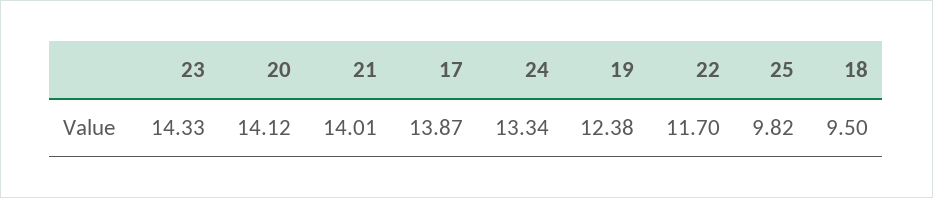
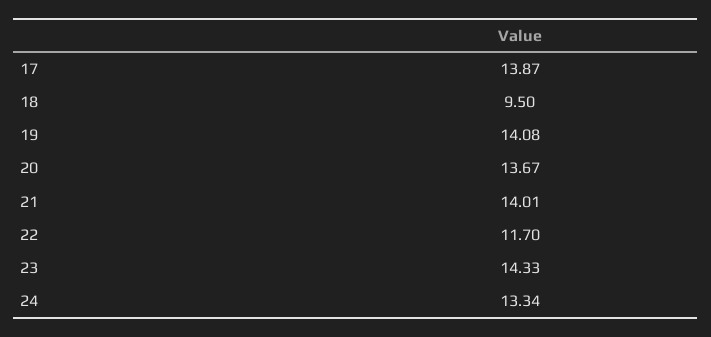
20: 14.12 -> 13.67
19: 12.38 -> 14.08
25: 9.82 -> none

